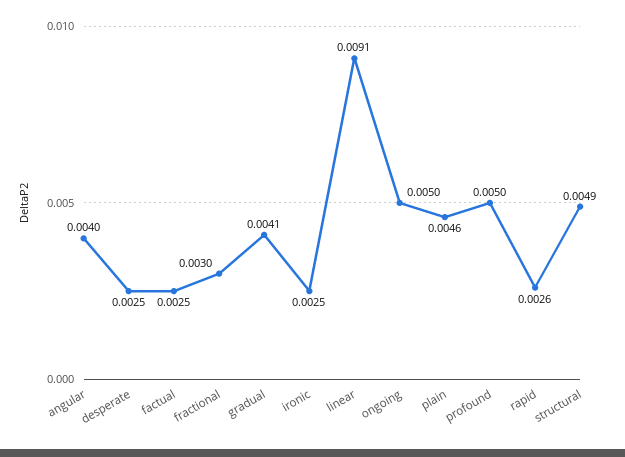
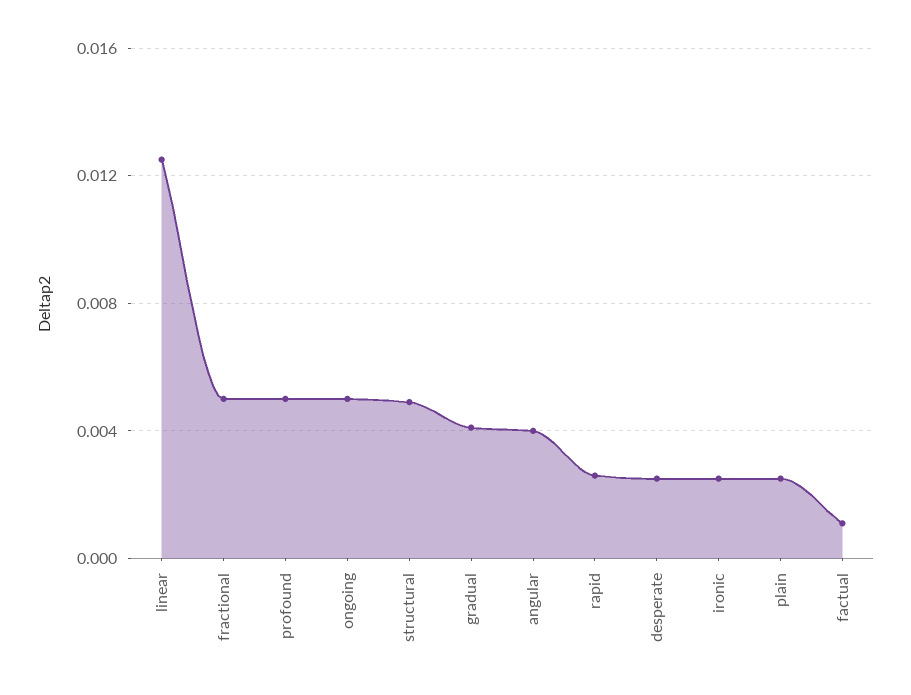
factual: 0.0025 -> 0.001
fractional: 0.003 -> 0.005
linear: 0.0091 -> 0.0125
plain: 0.0046 -> 0.0025

